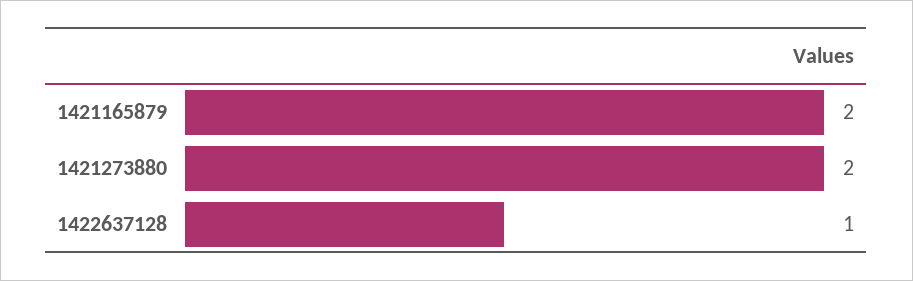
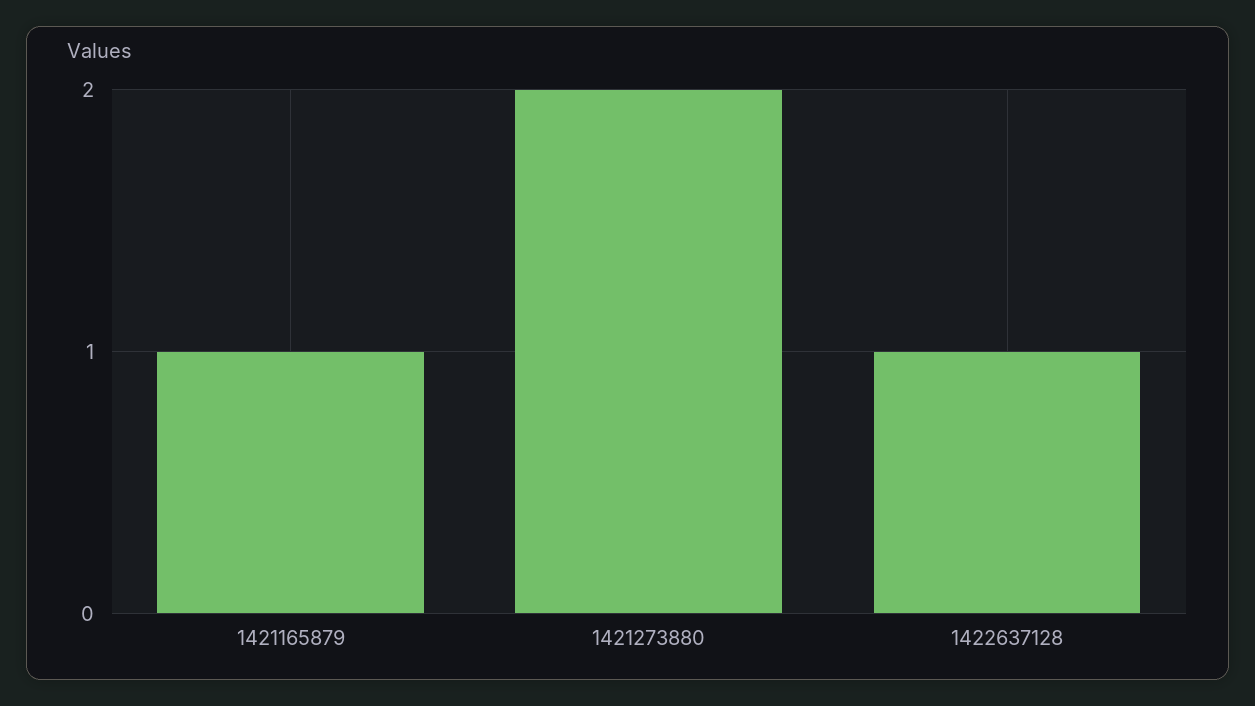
1421165879: 2 -> 1

